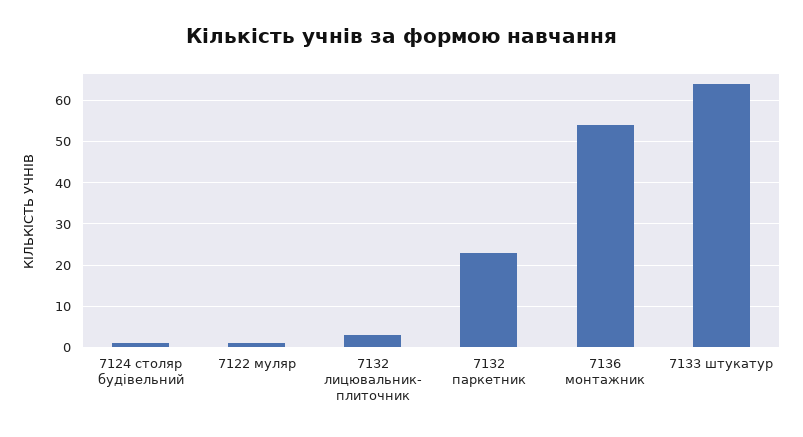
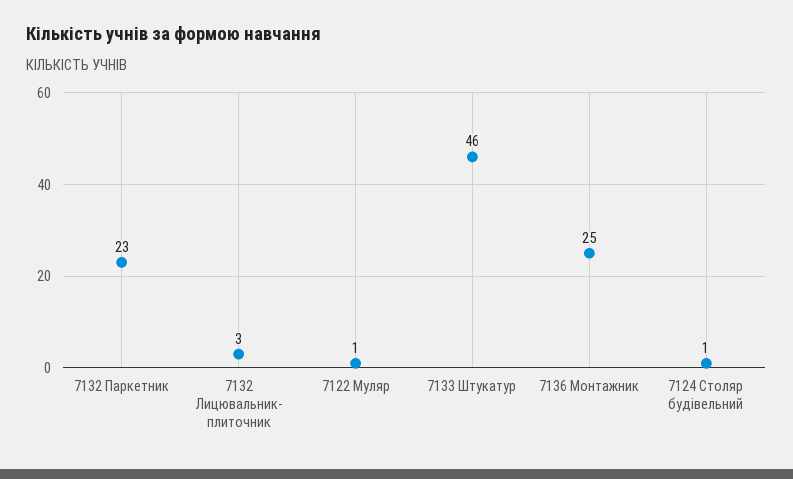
7136 монтажник: 55 -> 25
7133 штукатур: 65 -> 46

